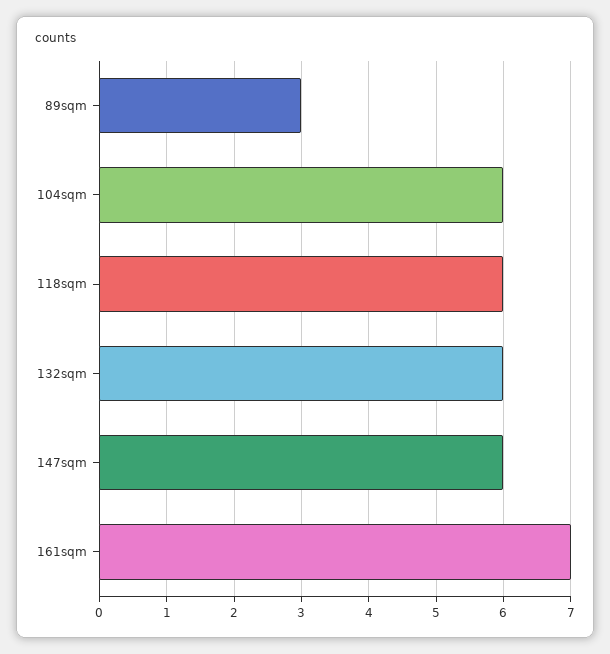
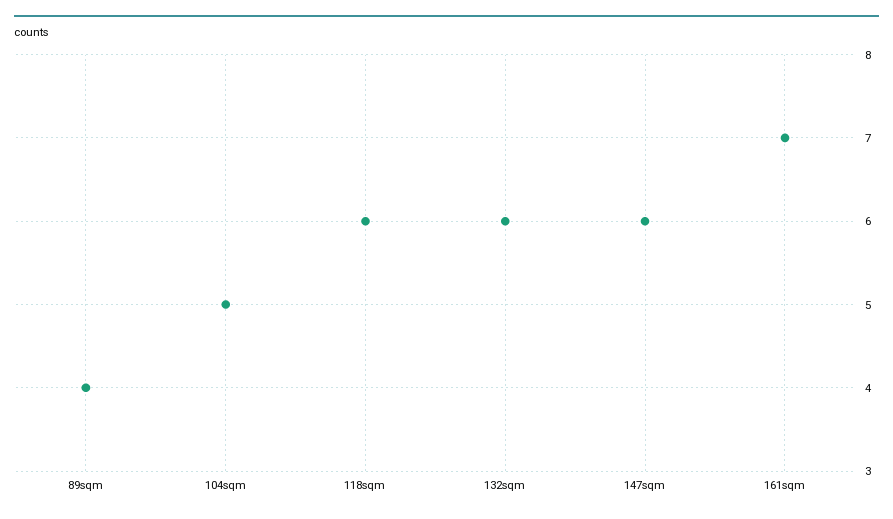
89sqm: 3 -> 4
104sqm: 6 -> 5

